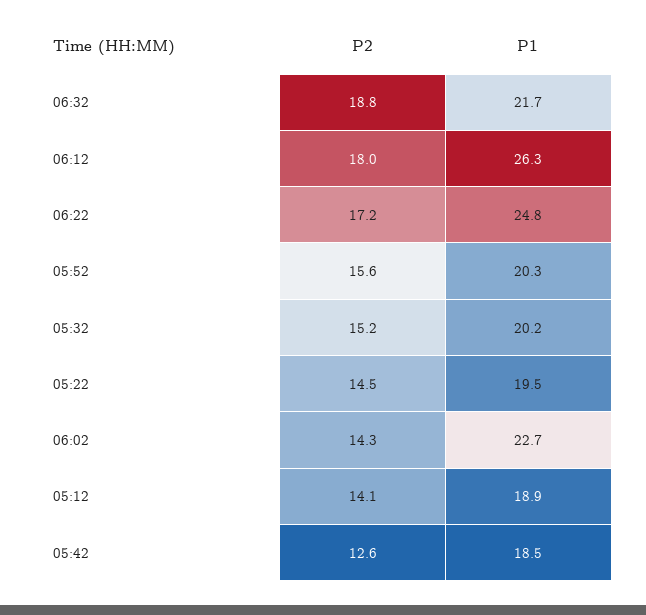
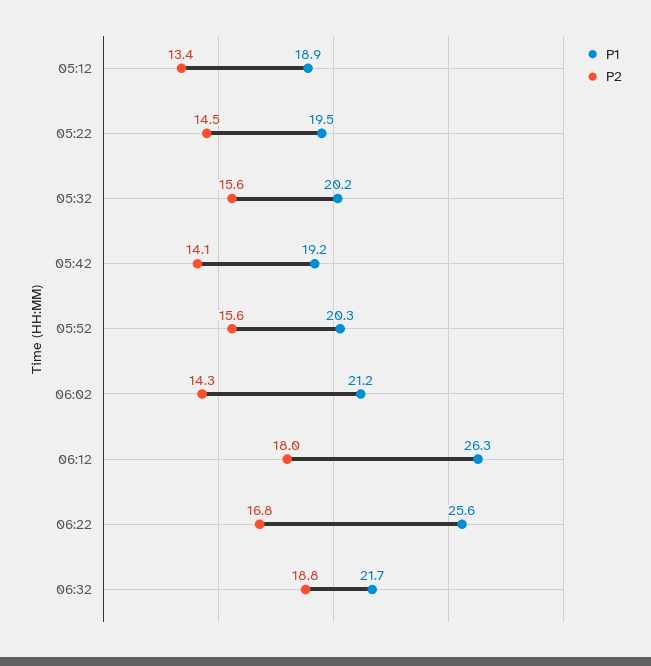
P2, 06:22: 17.2 -> 16.8
P1, 06:22: 24.8 -> 25.6
P2, 05:32: 15.2 -> 15.6
P1, 06:02: 22.7 -> 21.2
P2, 05:12: 14.1 -> 13.4
P2, 05:42: 12.6 -> 14.1
P1, 05:42: 18.5 -> 19.2

